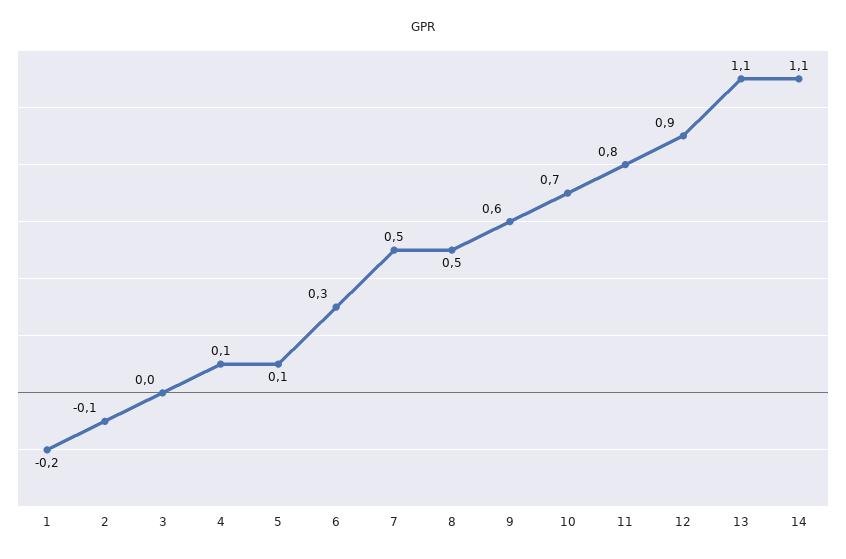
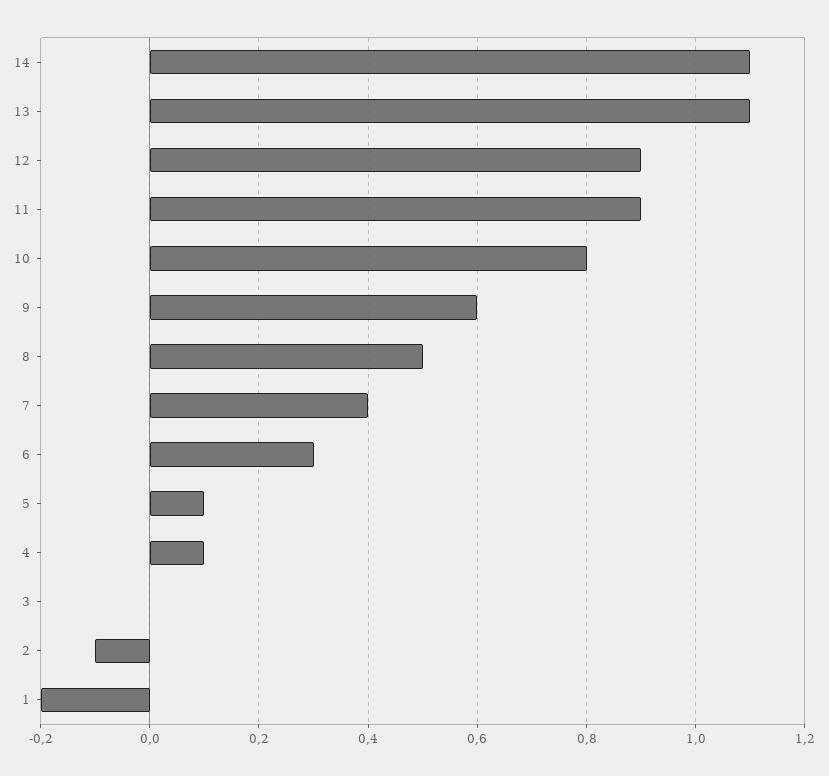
7: 0.5 -> 0.4
10: 0.7 -> 0.8
11: 0.8 -> 0.9

